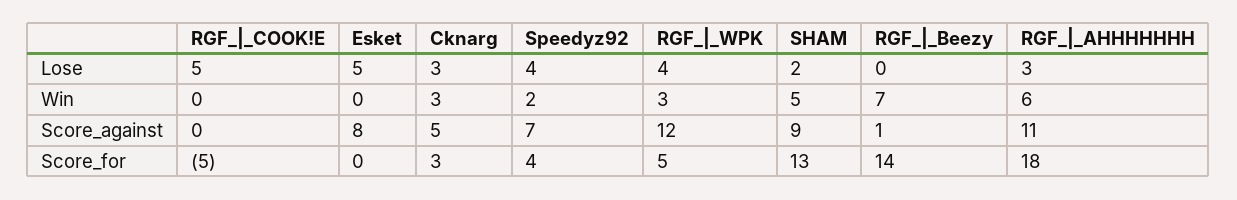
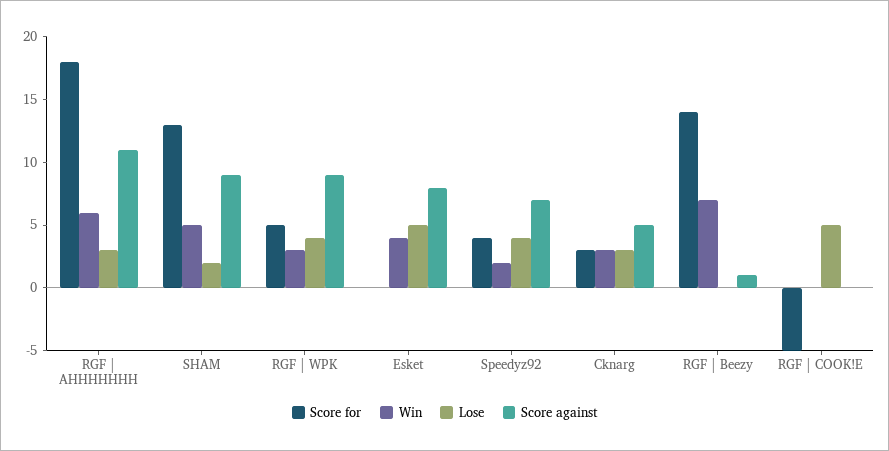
Win, Esket: 0 -> 4
Score_against, RGF_|_WPK: 12 -> 9

